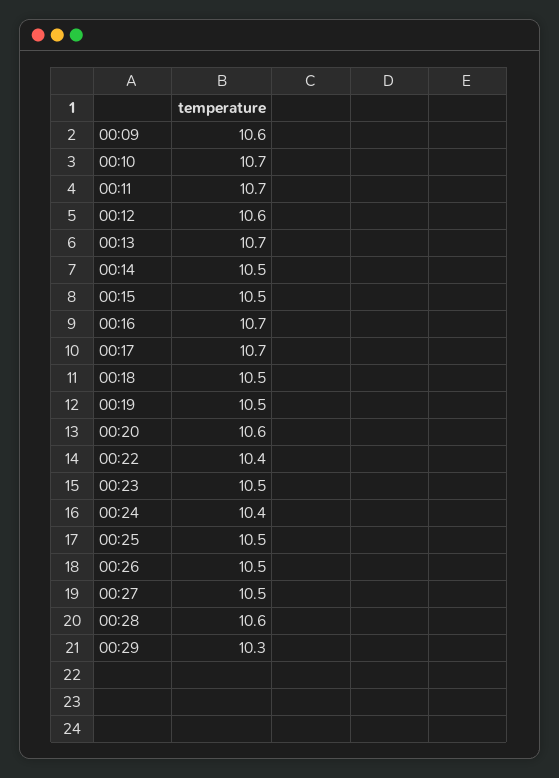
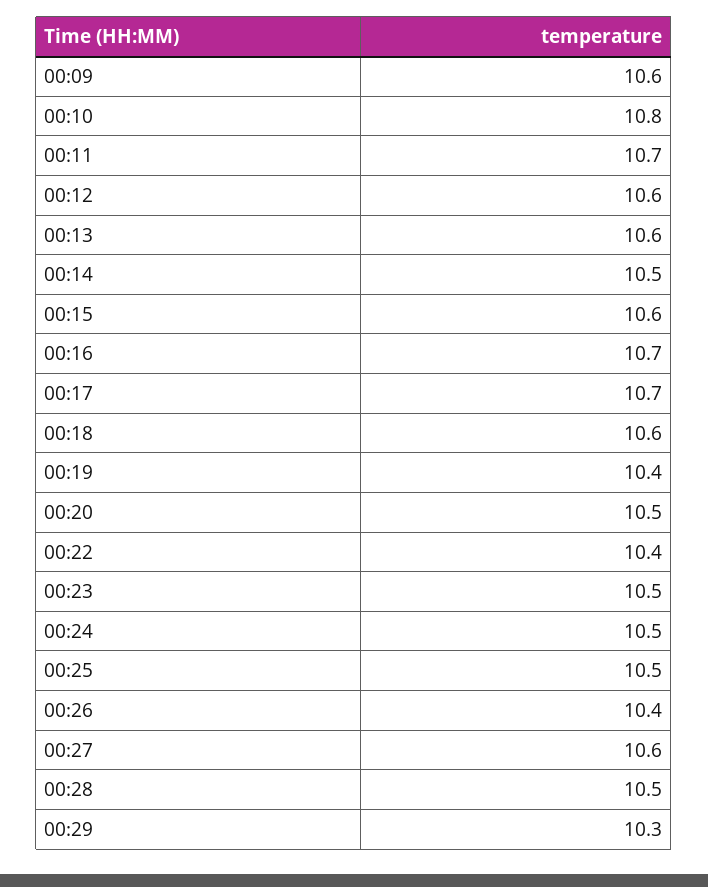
00:10: 10.7 -> 10.8
00:13: 10.7 -> 10.6
00:15: 10.5 -> 10.6
00:18: 10.5 -> 10.6
00:19: 10.5 -> 10.4
00:20: 10.6 -> 10.5
00:24: 10.4 -> 10.5
00:26: 10.5 -> 10.4
00:27: 10.5 -> 10.6
00:28: 10.6 -> 10.5

